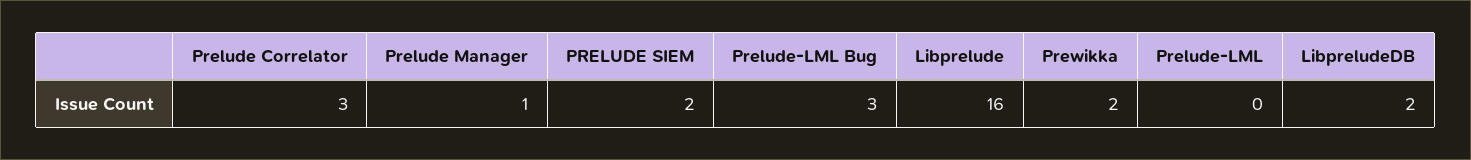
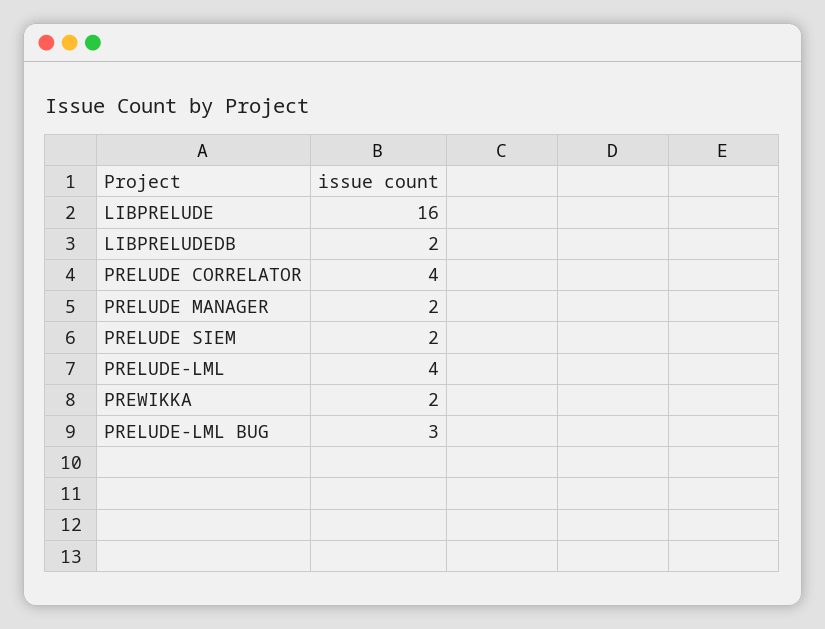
Prelude Correlator: 3 -> 4
Prelude Manager: 1 -> 2
Prelude-LML: 0 -> 4

